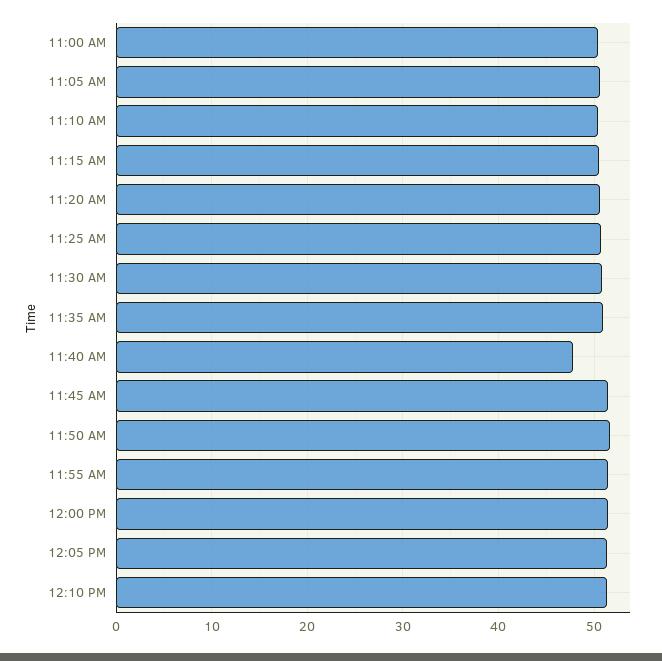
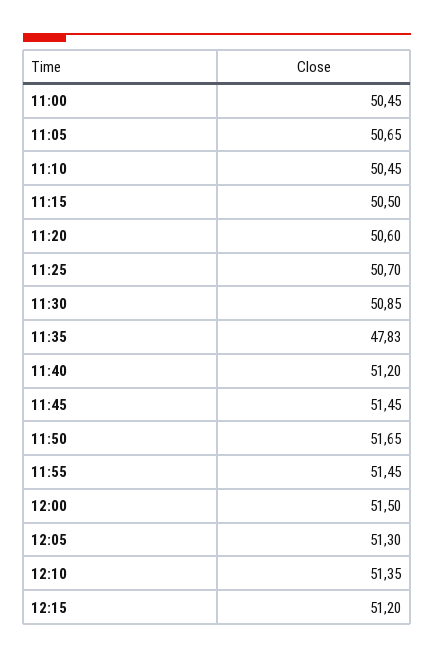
11:35 AM: 51 -> 47.83
11:40 AM: 48 -> 51.2
12:15: none -> 51.2

